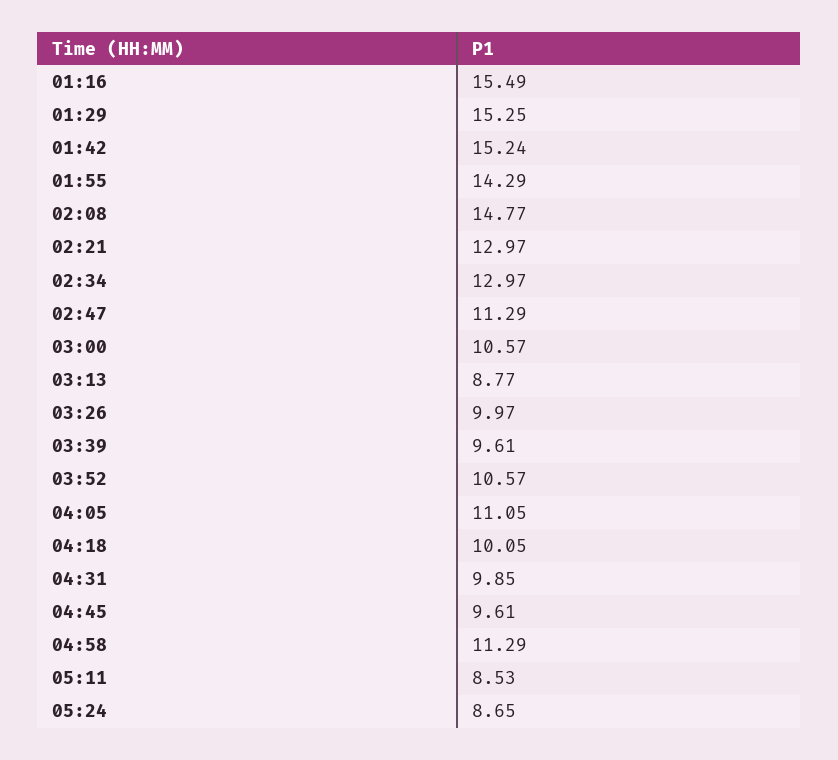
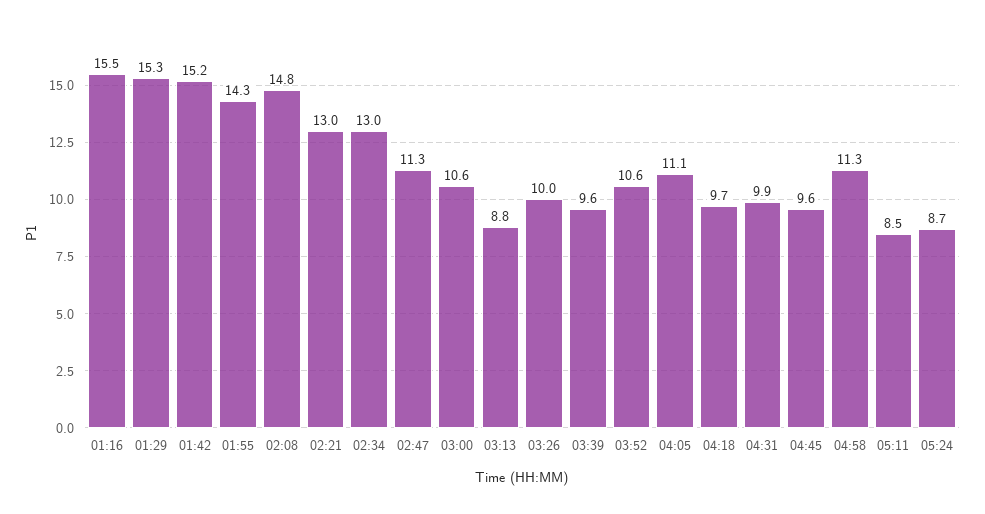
04:18: 10.05 -> 9.7

